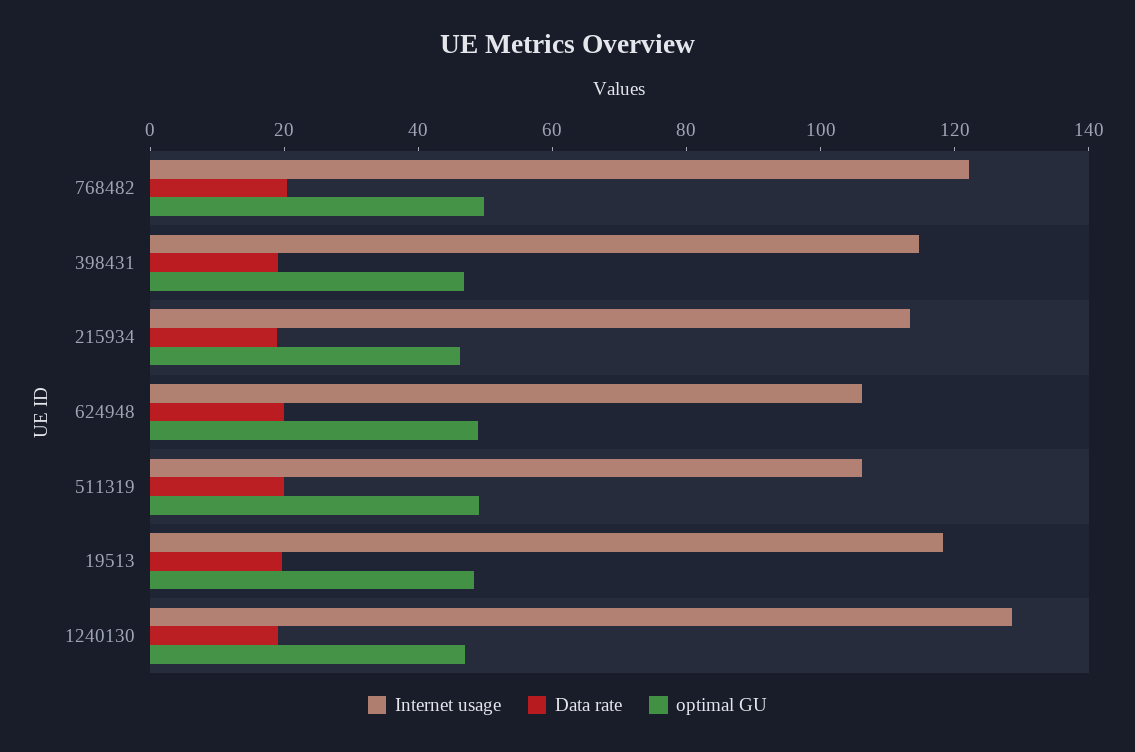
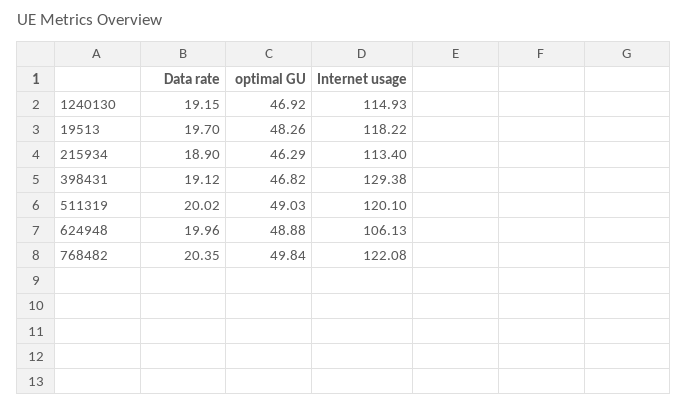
Internet usage, 398431: 115 -> 129.38
Internet usage, 511319: 105 -> 120.1
Internet usage, 1240130: 130 -> 114.93

